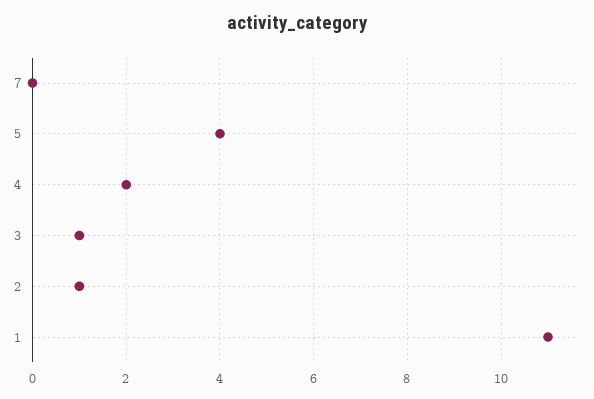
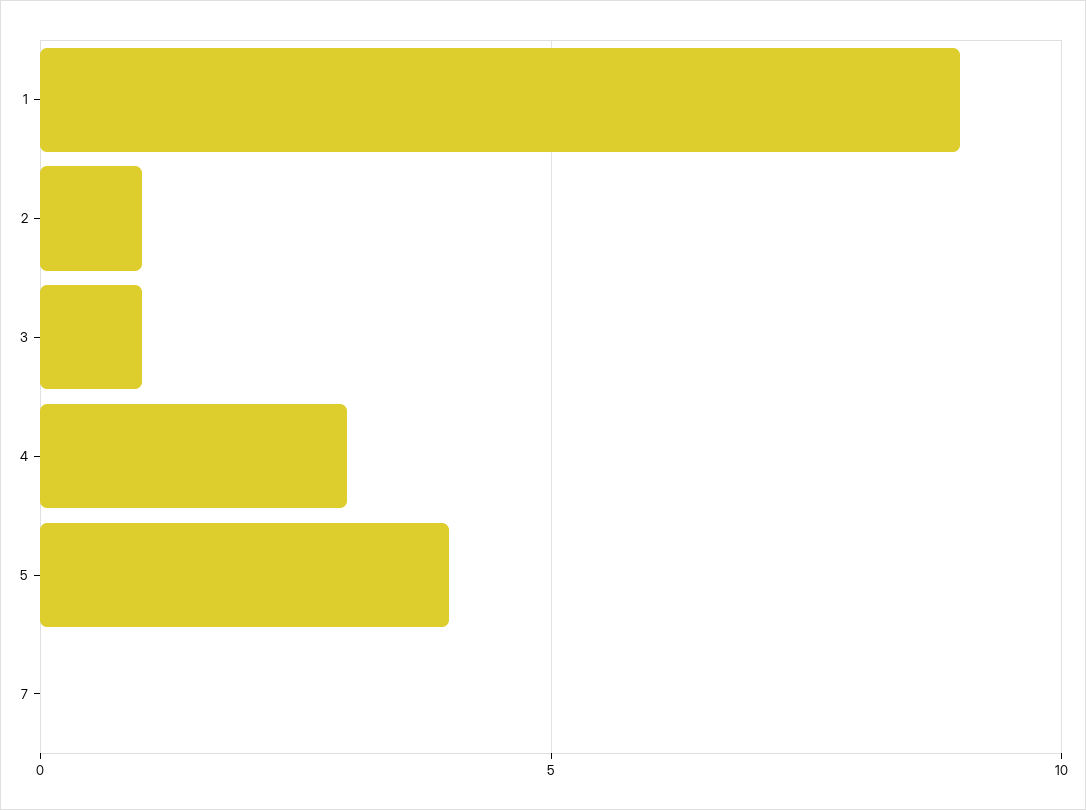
4: 2 -> 3
1: 11 -> 9

